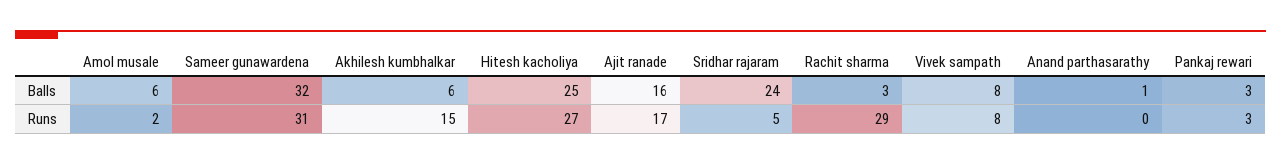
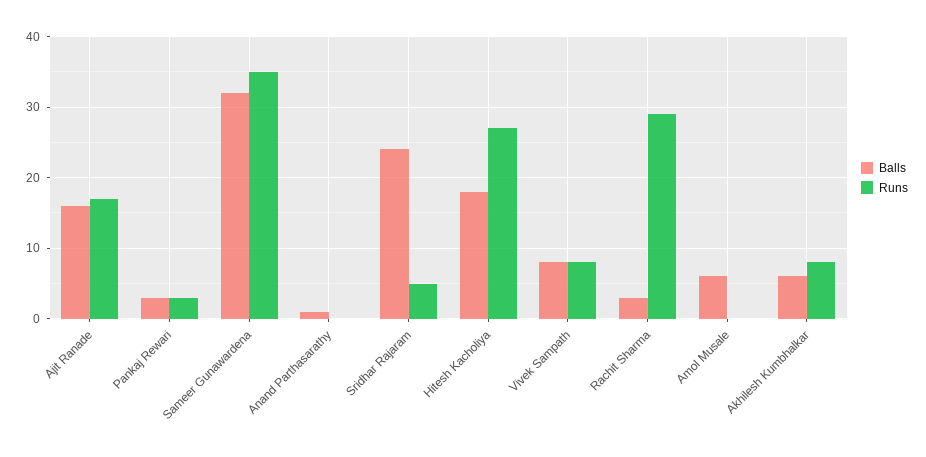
Balls, Hitesh kacholiya: 25 -> 18
Runs, Amol musale: 2 -> 0
Runs, Sameer gunawardena: 31 -> 35
Runs, Akhilesh kumbhalkar: 15 -> 8

